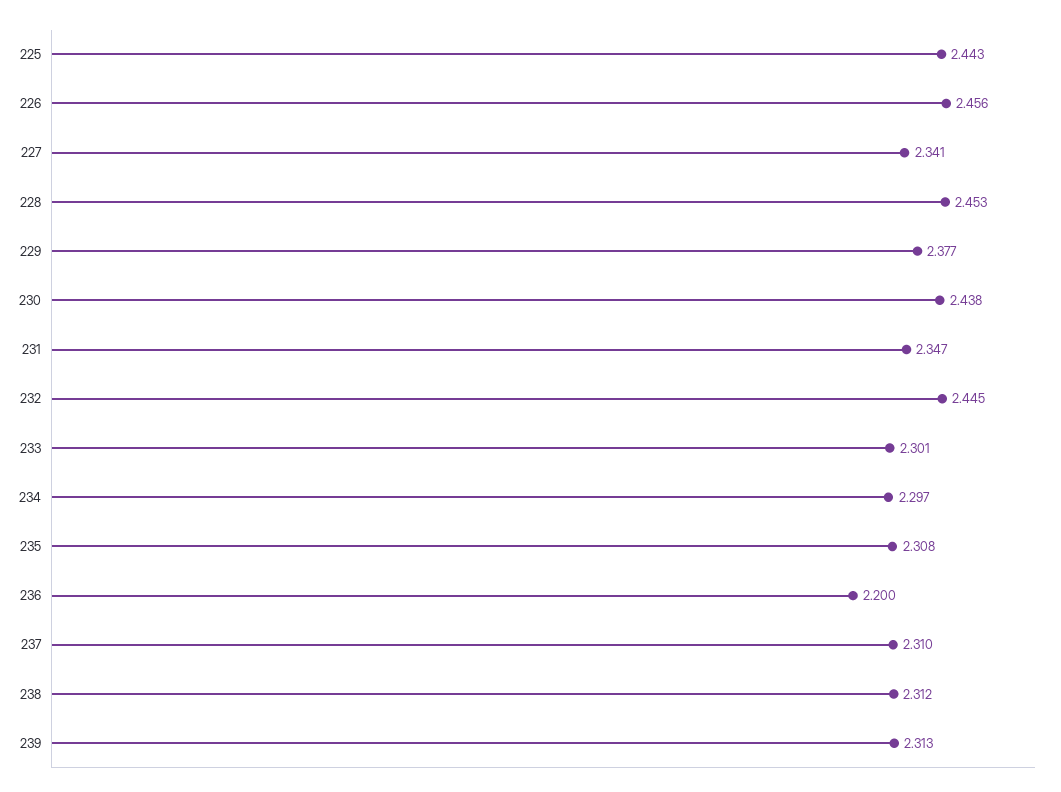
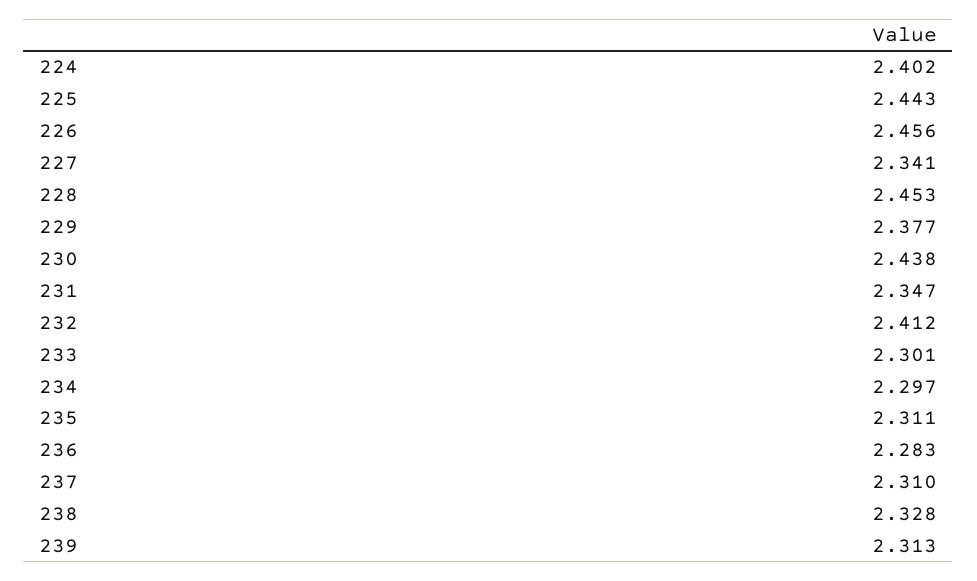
232: 2.445 -> 2.412
235: 2.308 -> 2.311
236: 2.2 -> 2.283
238: 2.312 -> 2.328
224: none -> 2.402

